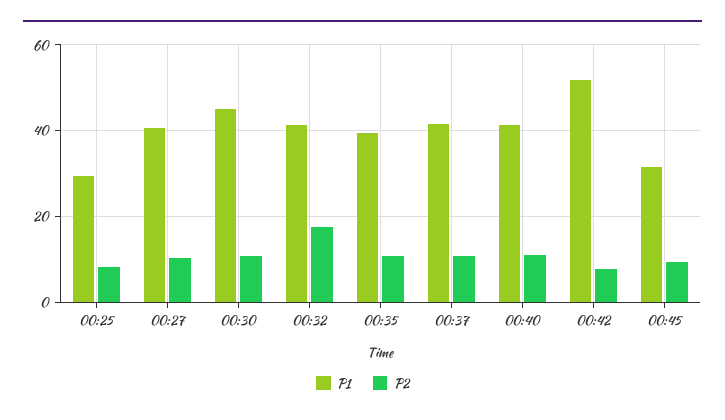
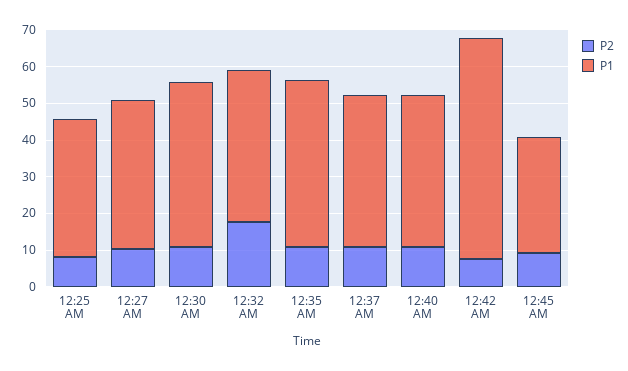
P1, 00:25: 30 -> 37.5
P1, 00:35: 40 -> 45
P1, 00:42: 52 -> 60

